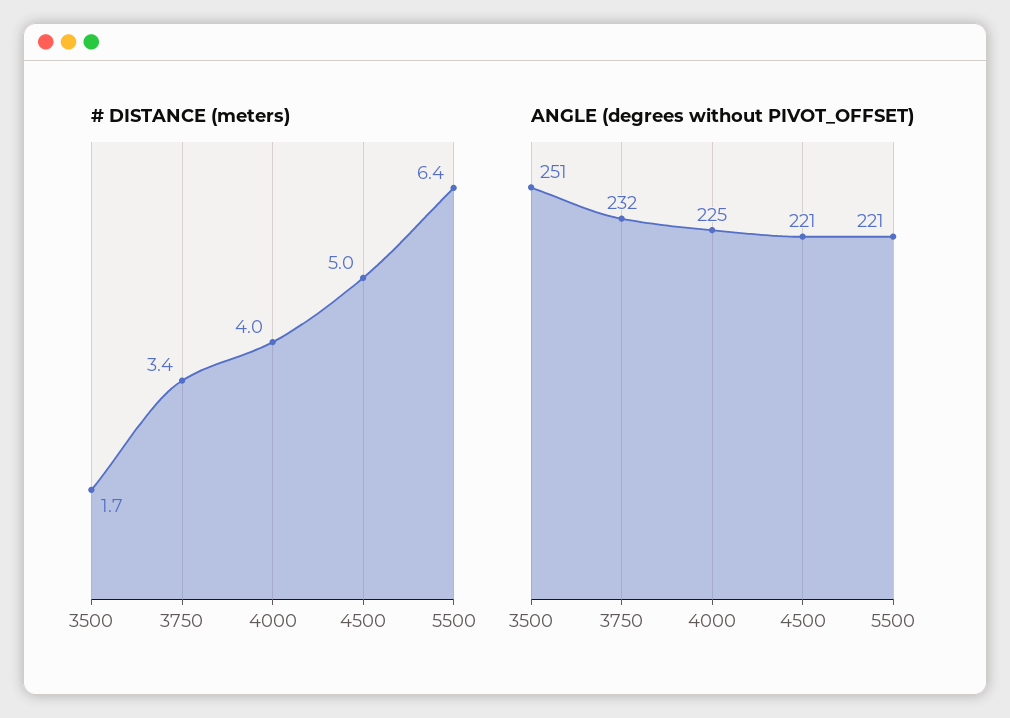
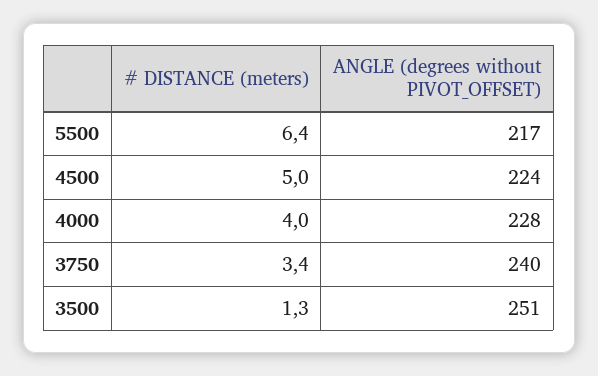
# DISTANCE (meters), 3500: 1.7 -> 1.3
ANGLE (degrees without PIVOT_OFFSET), 3750: 232 -> 240
ANGLE (degrees without PIVOT_OFFSET), 4000: 225 -> 228
ANGLE (degrees without PIVOT_OFFSET), 4500: 221 -> 224
ANGLE (degrees without PIVOT_OFFSET), 5500: 221 -> 217

